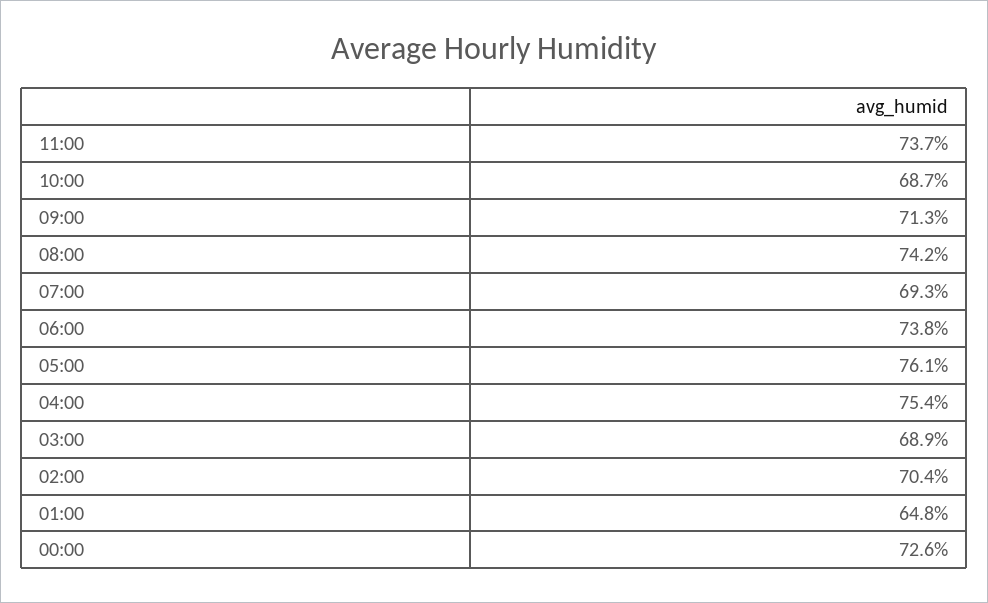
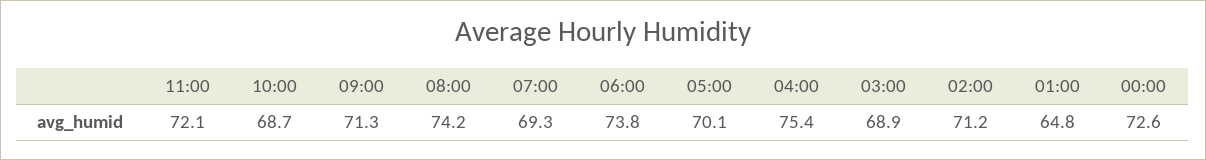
11:00: 73.7 -> 72.1
05:00: 76.1 -> 70.1
02:00: 70.4 -> 71.2

